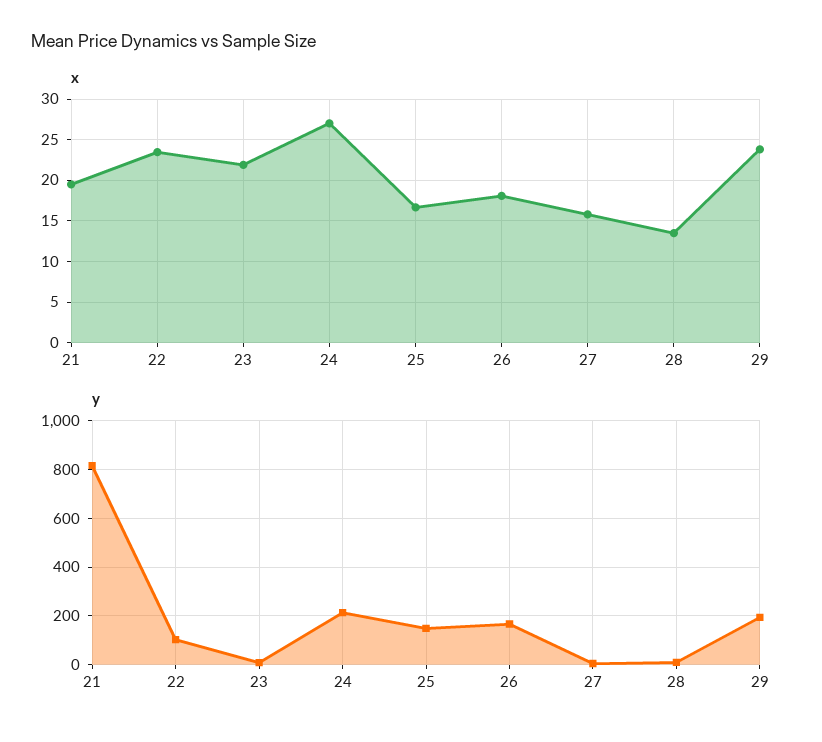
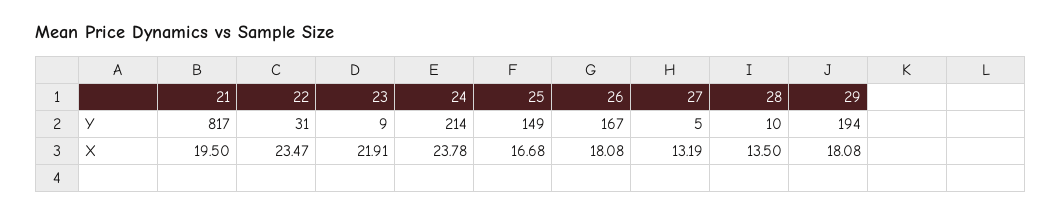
x, 24: 27 -> 23.78
x, 27: 16 -> 13.19
x, 29: 24 -> 18.08
y, 22: 100 -> 31

